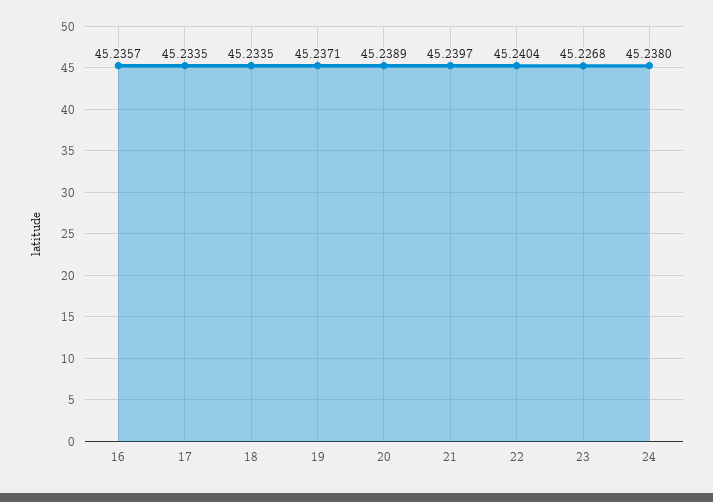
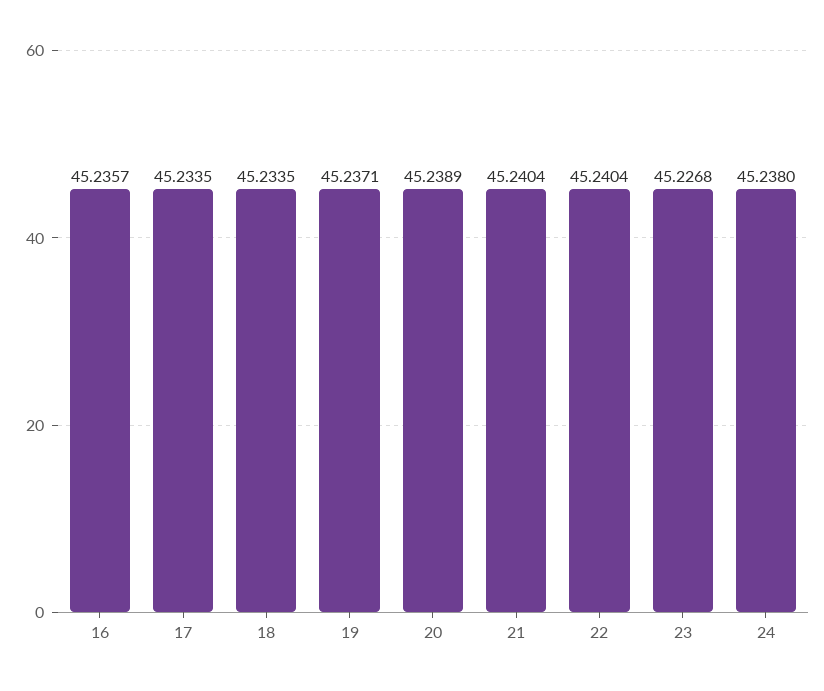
21: 45.2397 -> 45.2404

